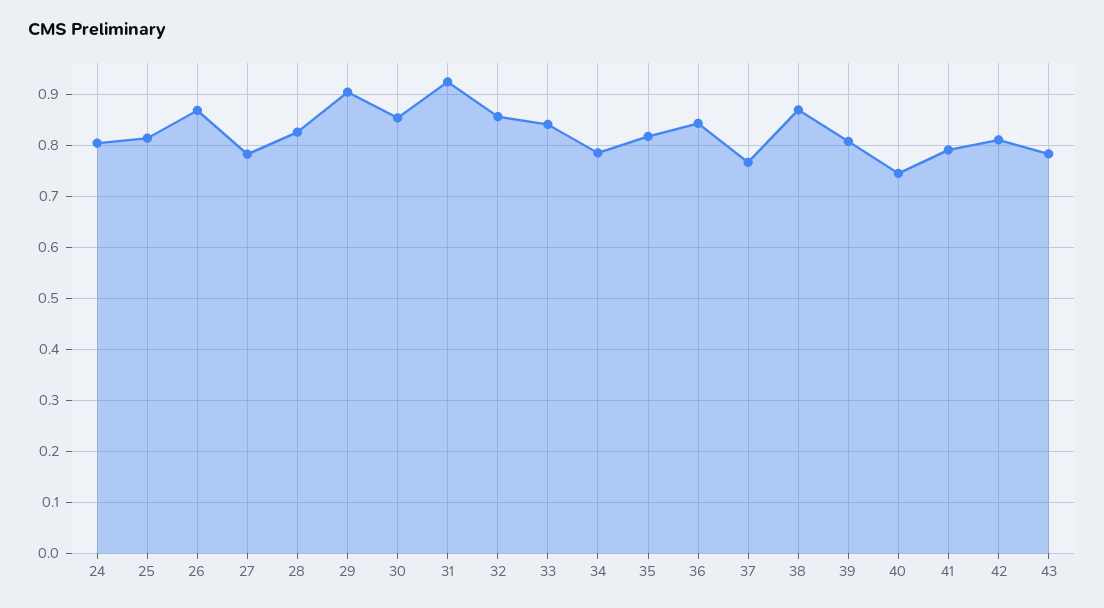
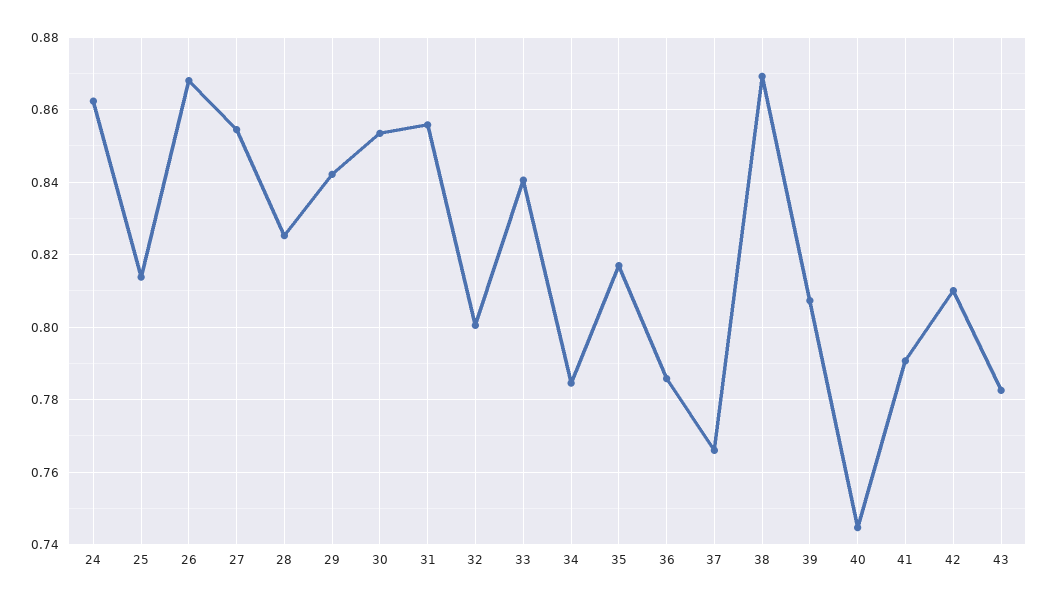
24: 0.8 -> 0.862
27: 0.78 -> 0.854
29: 0.9 -> 0.842
31: 0.92 -> 0.856
32: 0.86 -> 0.8
36: 0.84 -> 0.786

